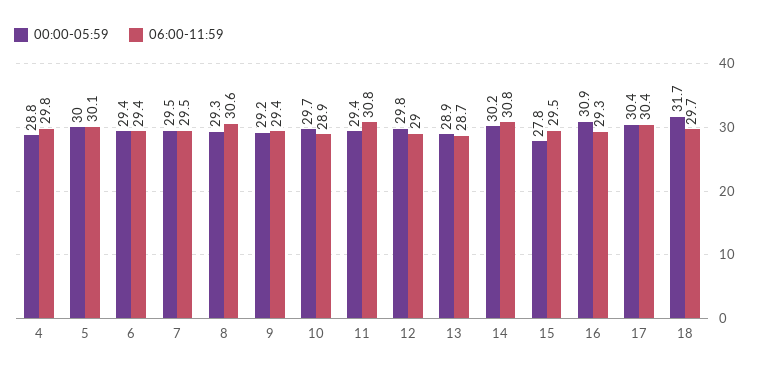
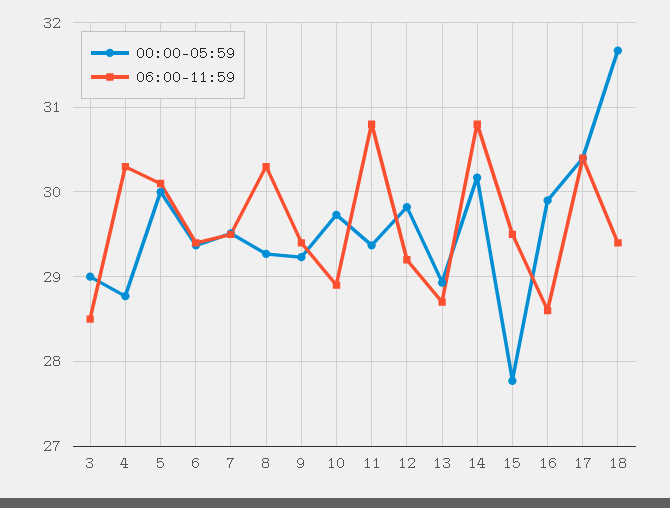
06:00-11:59, 4: 29.8 -> 30.3
06:00-11:59, 8: 30.6 -> 30.3
06:00-11:59, 12: 29 -> 29.2
00:00-05:59, 16: 30.9 -> 29.9
06:00-11:59, 16: 29.3 -> 28.6
06:00-11:59, 18: 29.7 -> 29.4
00:00-05:59, 3: none -> 29
06:00-11:59, 3: none -> 28.5

